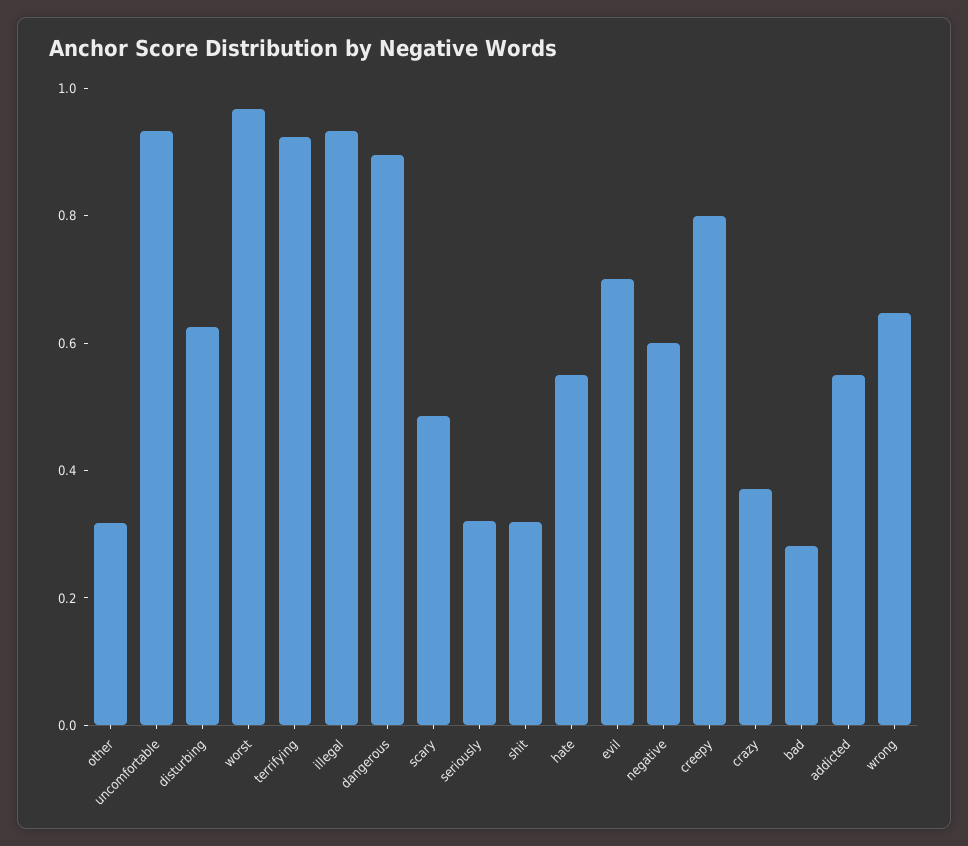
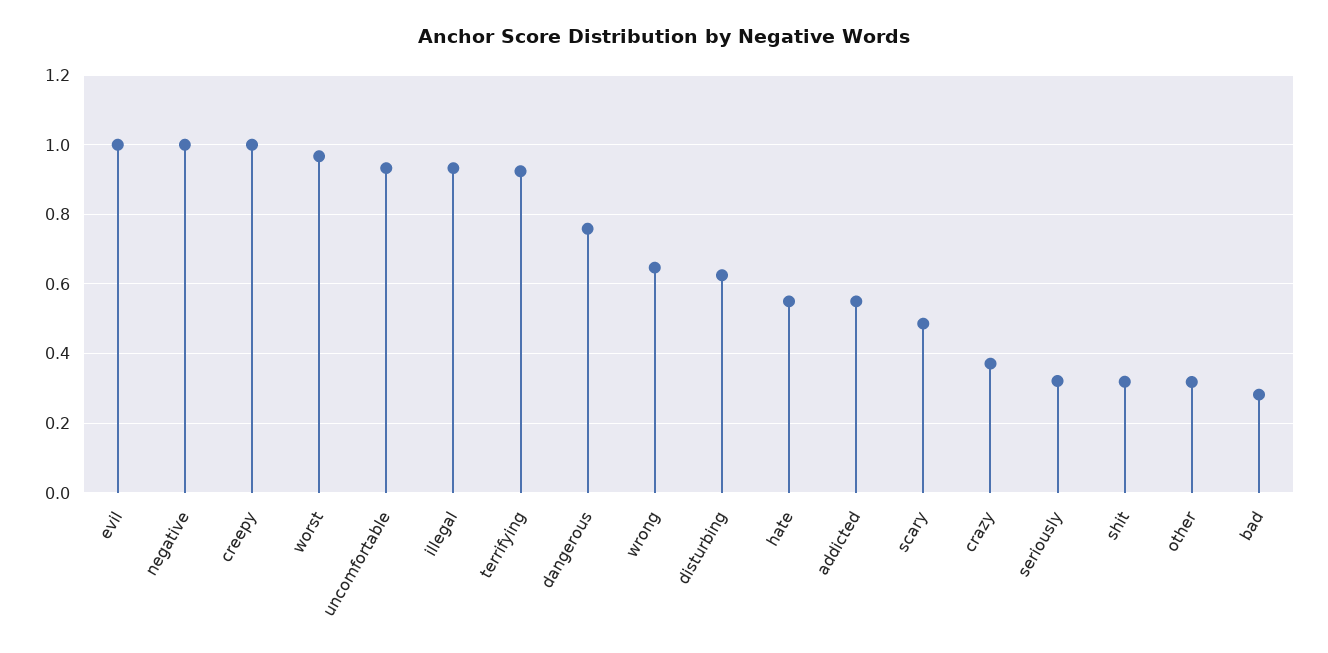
dangerous: 0.9 -> 0.76
evil: 0.7 -> 1
negative: 0.6 -> 1
creepy: 0.8 -> 1

